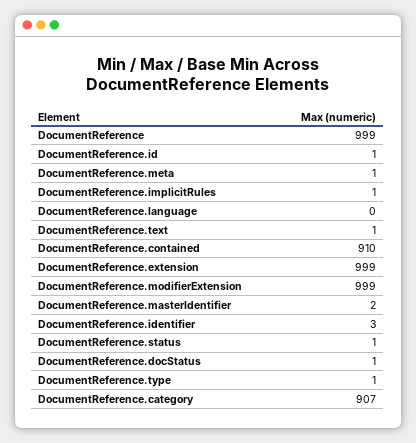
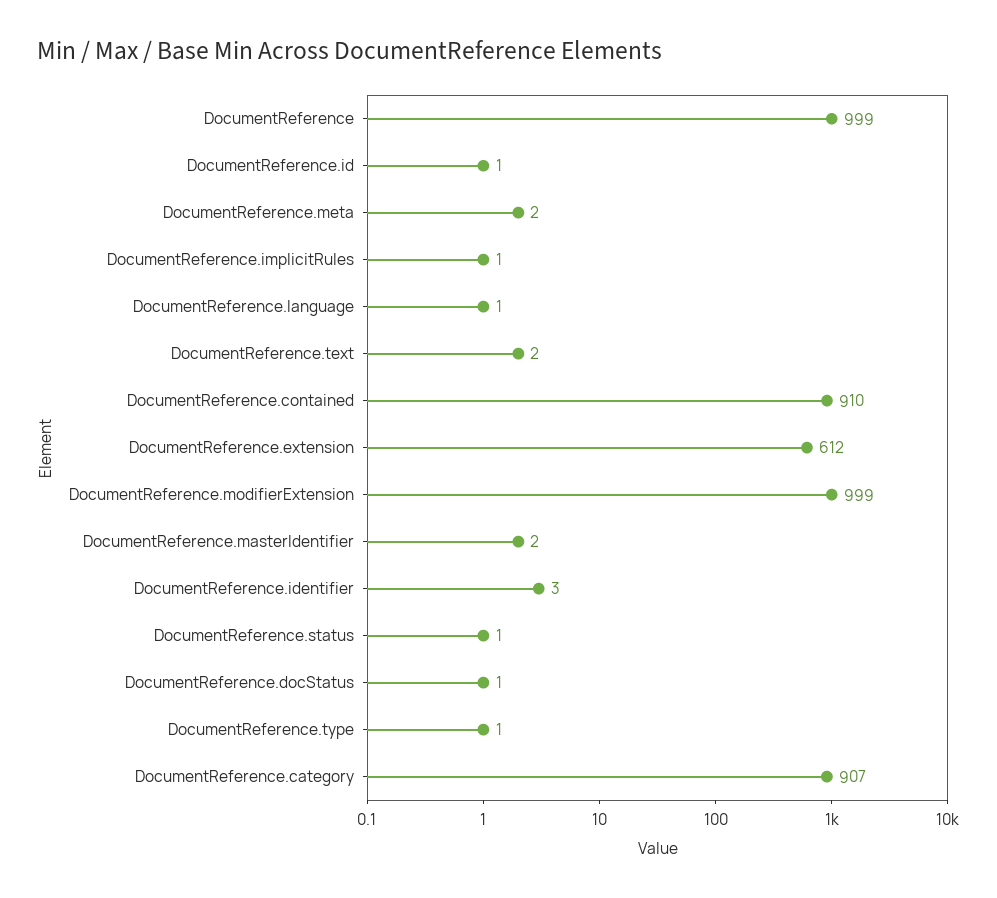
DocumentReference.meta: 1 -> 2
DocumentReference.language: 0 -> 1
DocumentReference.text: 1 -> 2
DocumentReference.extension: 999 -> 612

